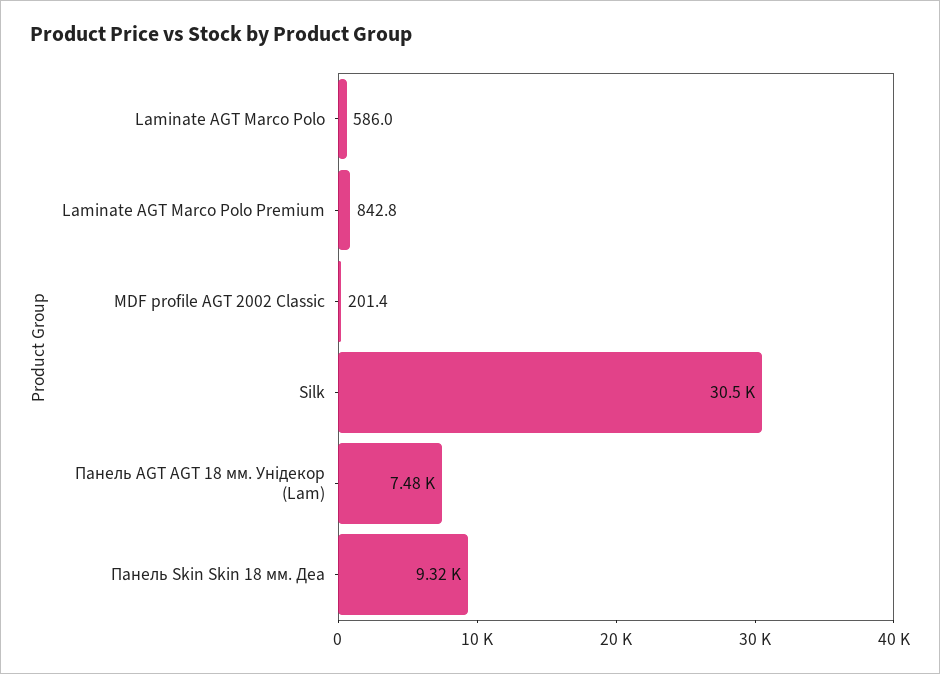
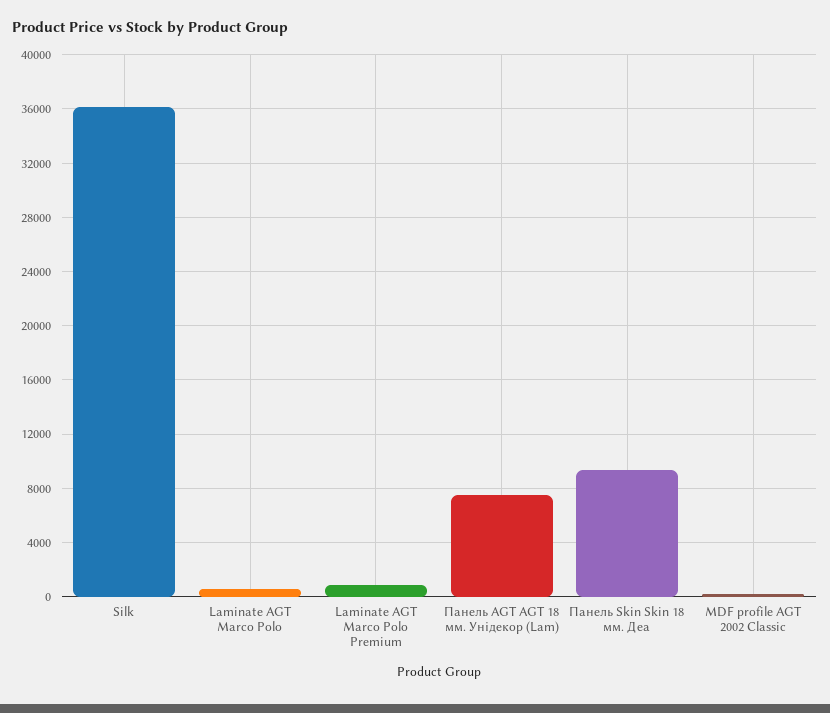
Silk: 30500 -> 36000

